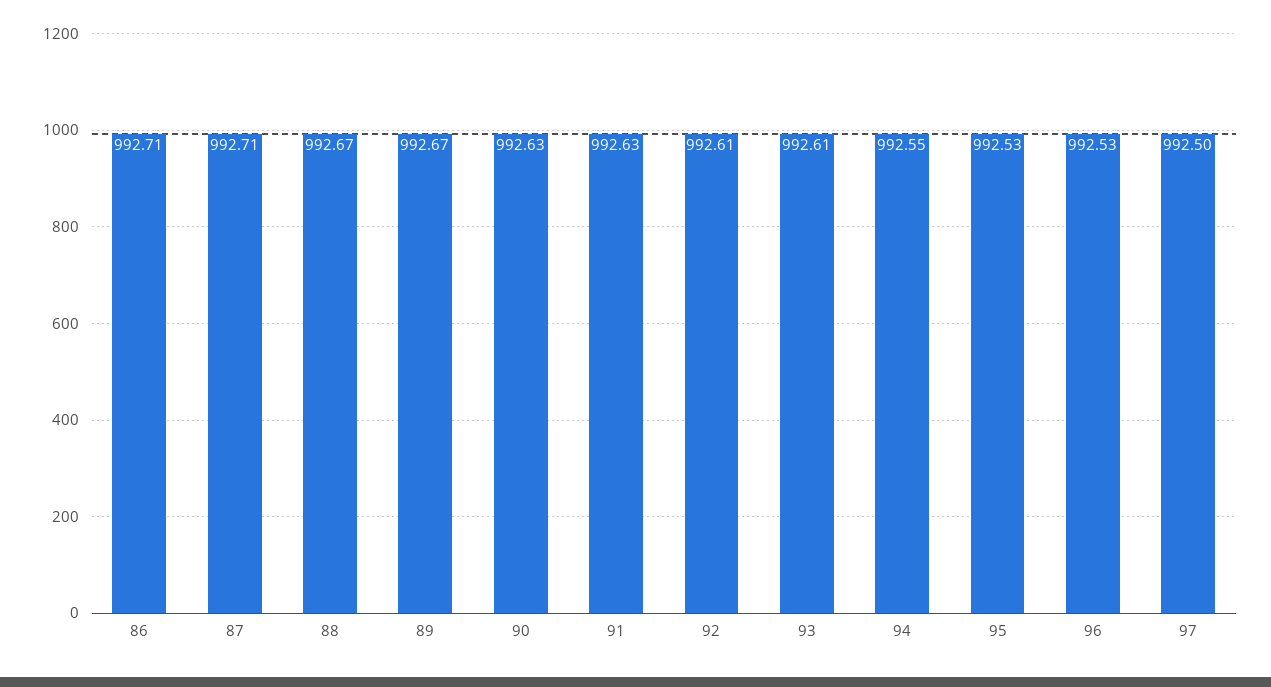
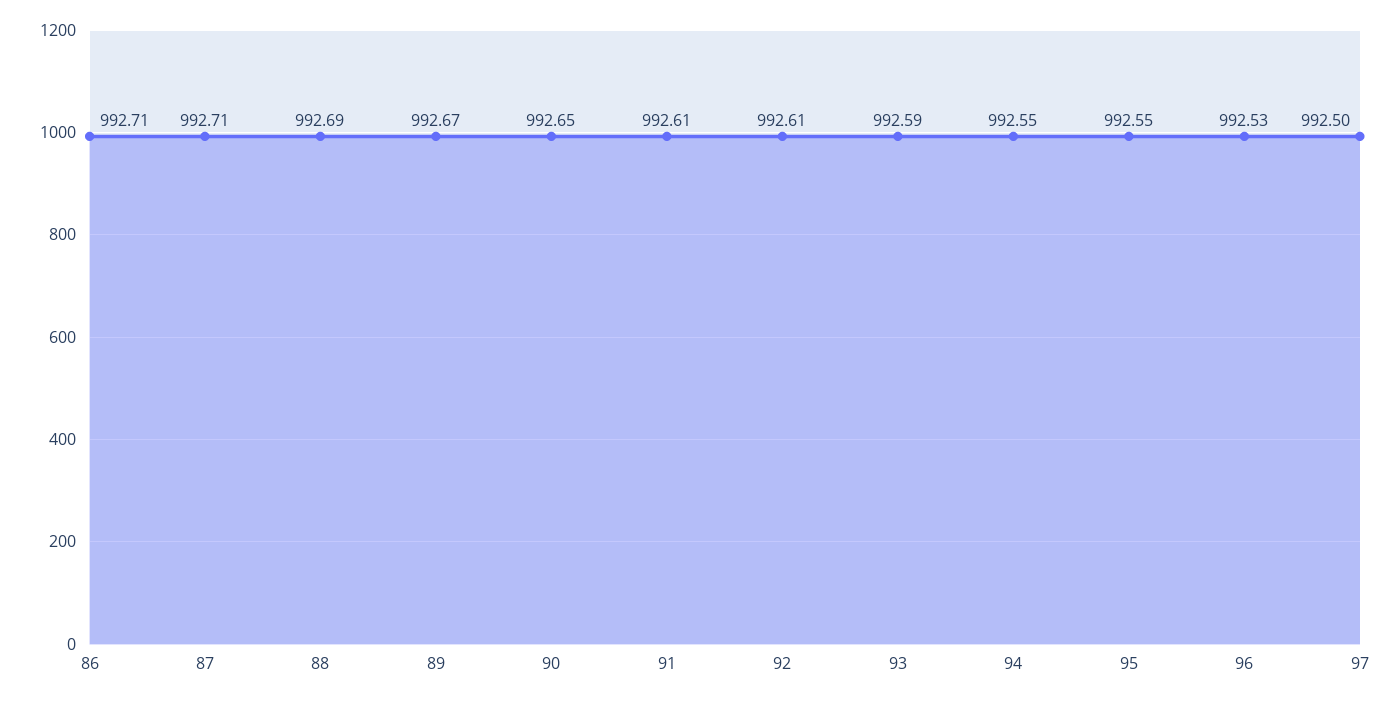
88: 992.67 -> 992.69
90: 992.63 -> 992.65
91: 992.63 -> 992.61
93: 992.61 -> 992.59
95: 992.53 -> 992.55

